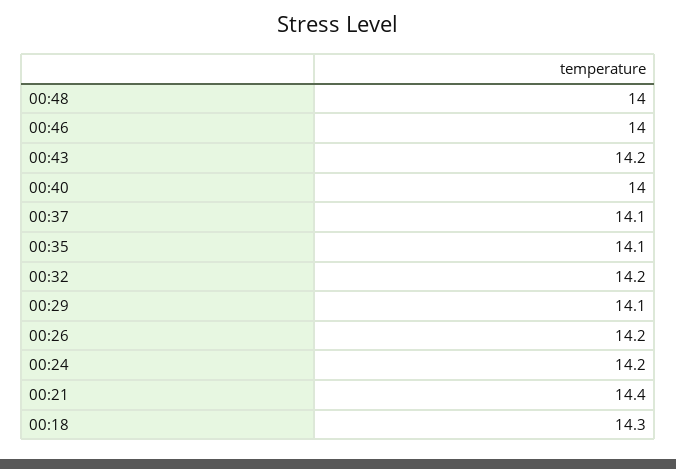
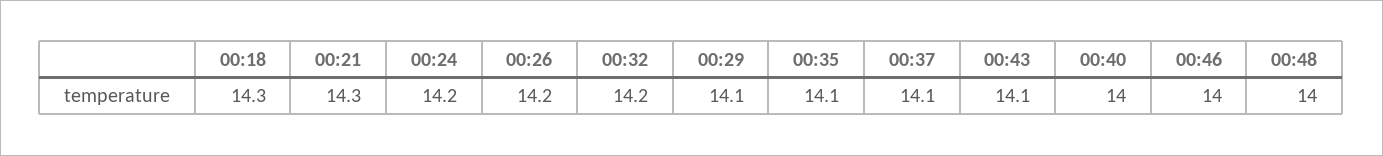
00:43: 14.2 -> 14.1
00:21: 14.4 -> 14.3

